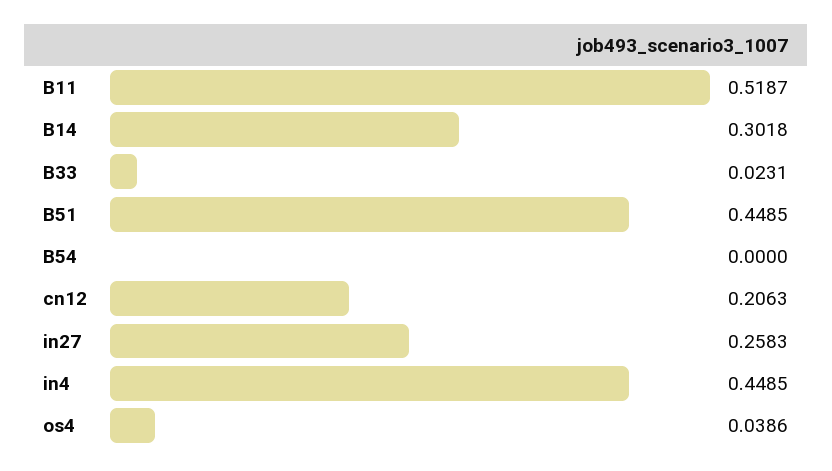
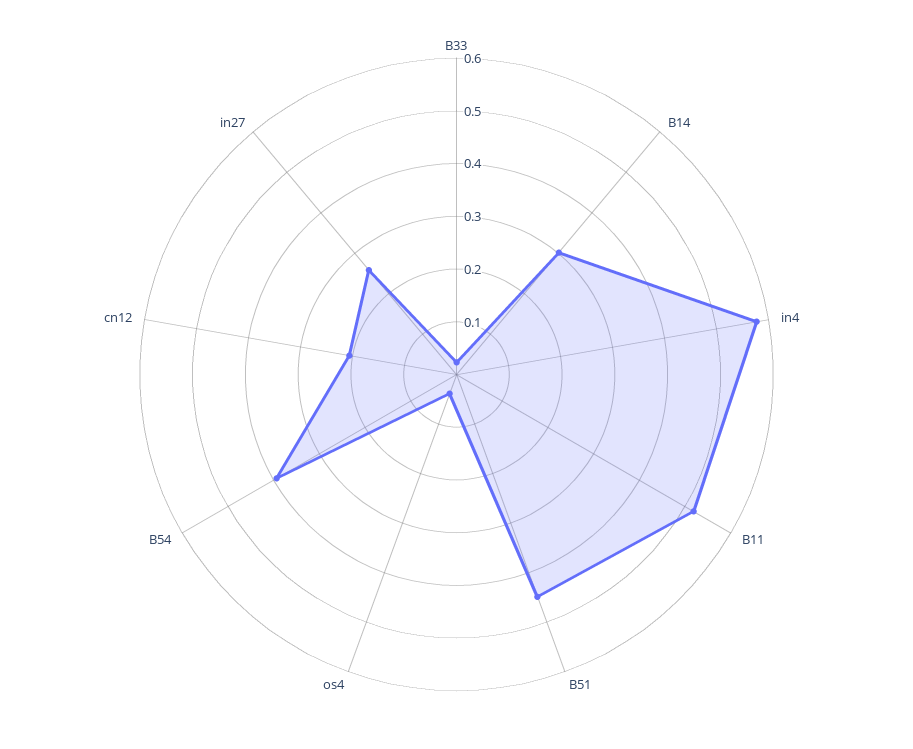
B54: 0 -> 0.4
in4: 0.4485 -> 0.58

